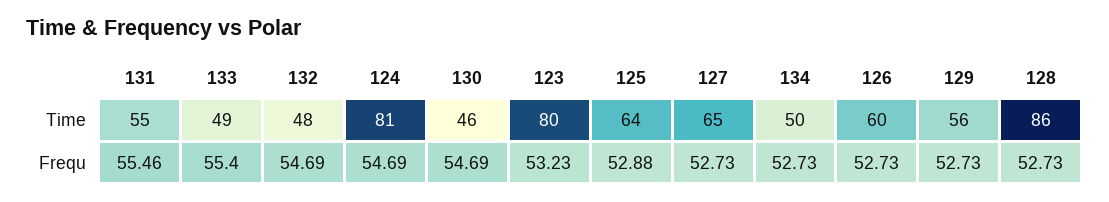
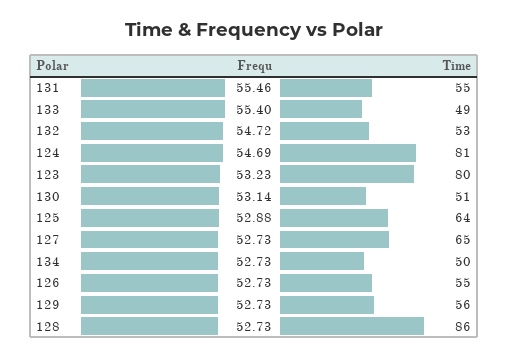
132, Time: 48 -> 53
130, Time: 46 -> 51
126, Time: 60 -> 55
132, Frequ: 54.69 -> 54.72
130, Frequ: 54.69 -> 53.14

